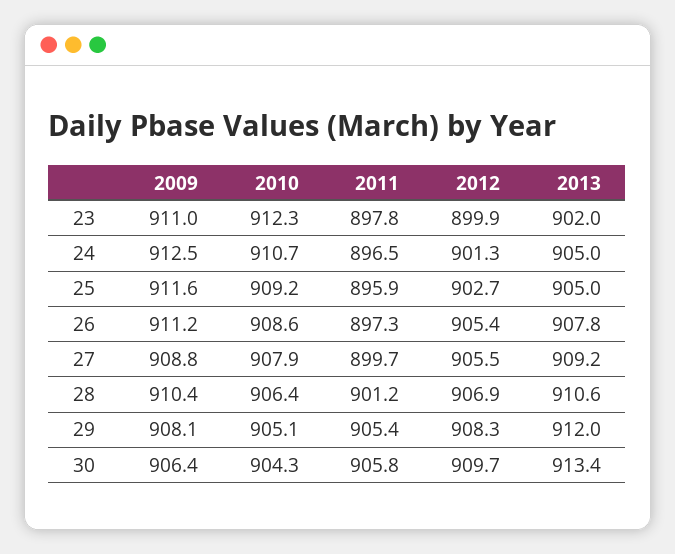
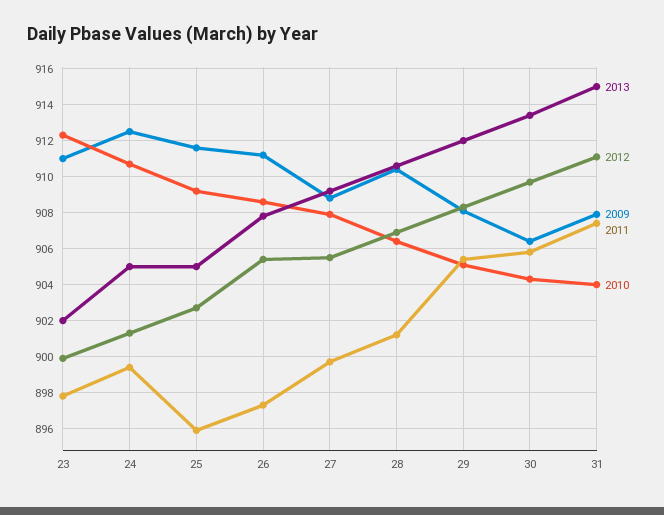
2011, 24: 896.5 -> 899.5
2013, 31: none -> 915
2012, 31: none -> 911
2009, 31: none -> 908
2011, 31: none -> 907.5
2010, 31: none -> 904

